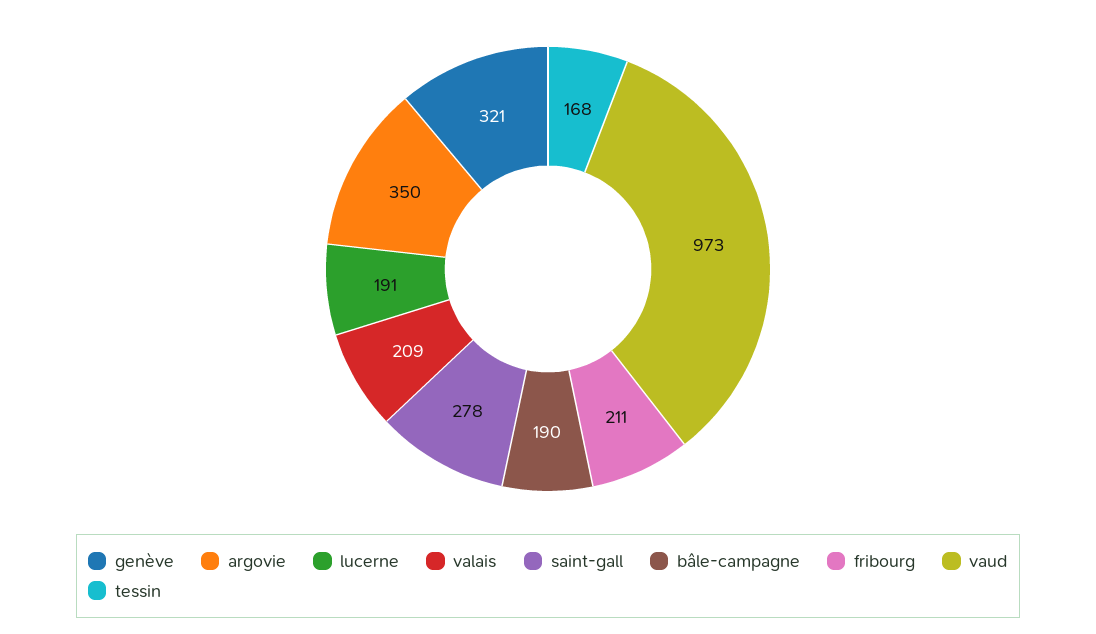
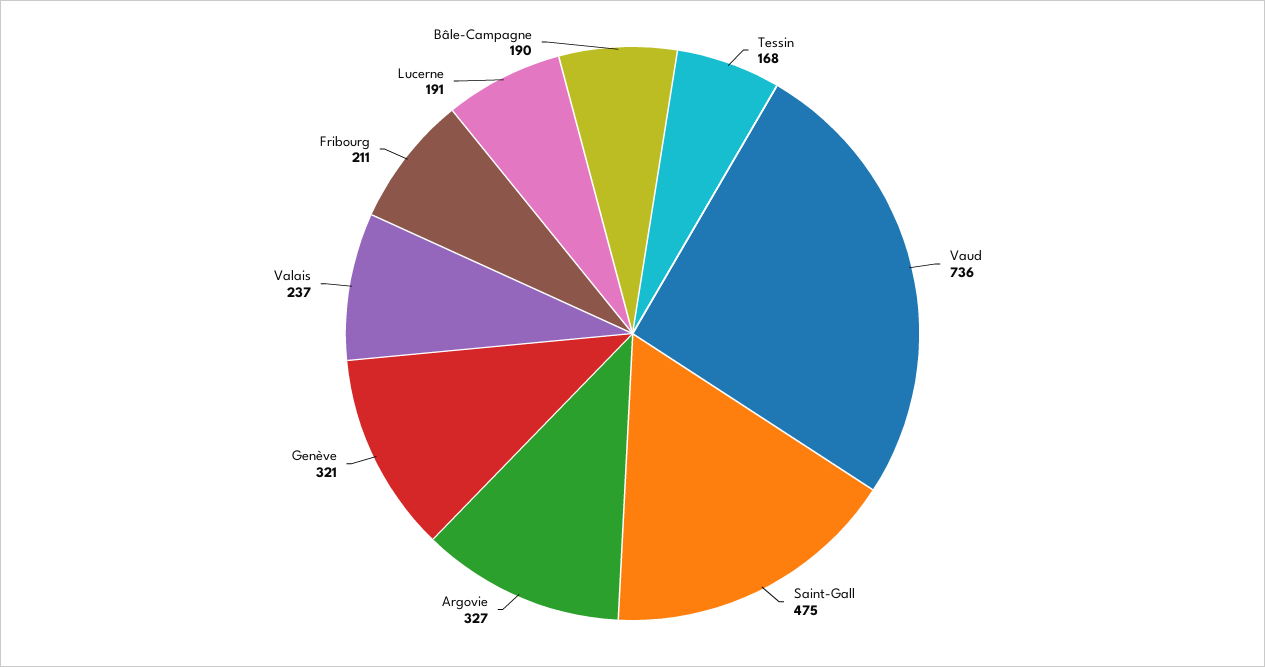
argovie: 350 -> 327
valais: 209 -> 237
saint-gall: 278 -> 475
vaud: 973 -> 736

